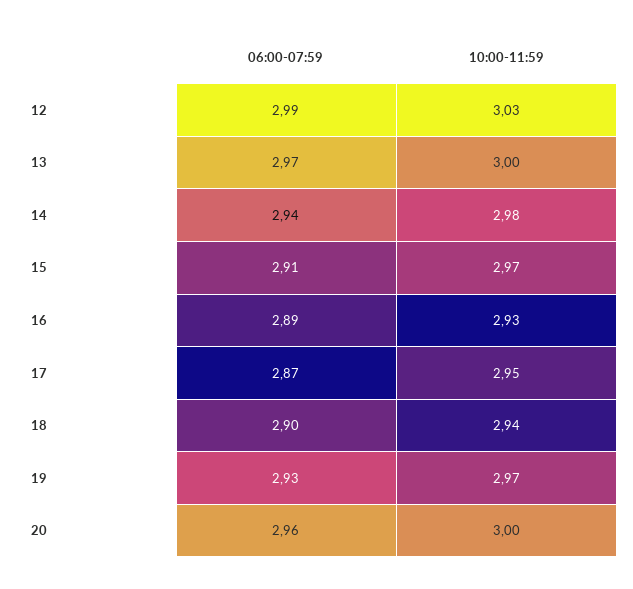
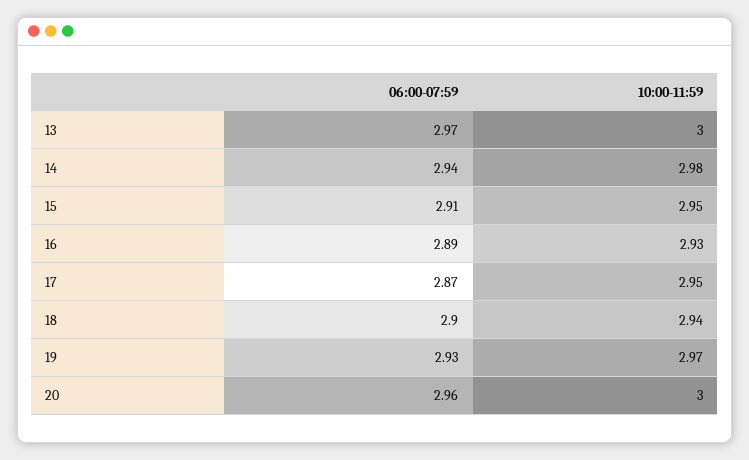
06:00-07:59, 12: 2.99 -> none
10:00-11:59, 12: 3.03 -> none
10:00-11:59, 15: 2.97 -> 2.95

